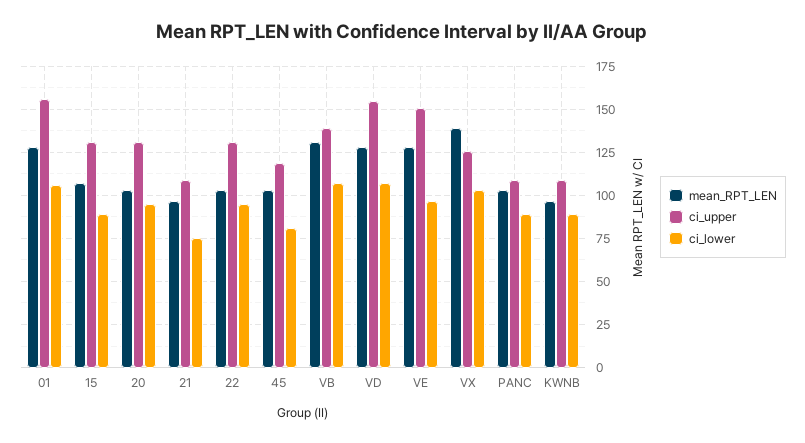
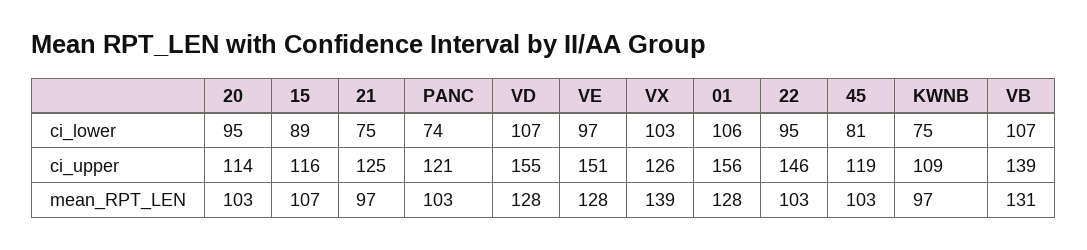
ci_upper, 15: 130 -> 116
ci_upper, 20: 130 -> 114
ci_upper, 21: 110 -> 125
ci_upper, 22: 130 -> 146
ci_upper, PANC: 110 -> 121
ci_lower, PANC: 90 -> 74
ci_lower, KWNB: 90 -> 75

